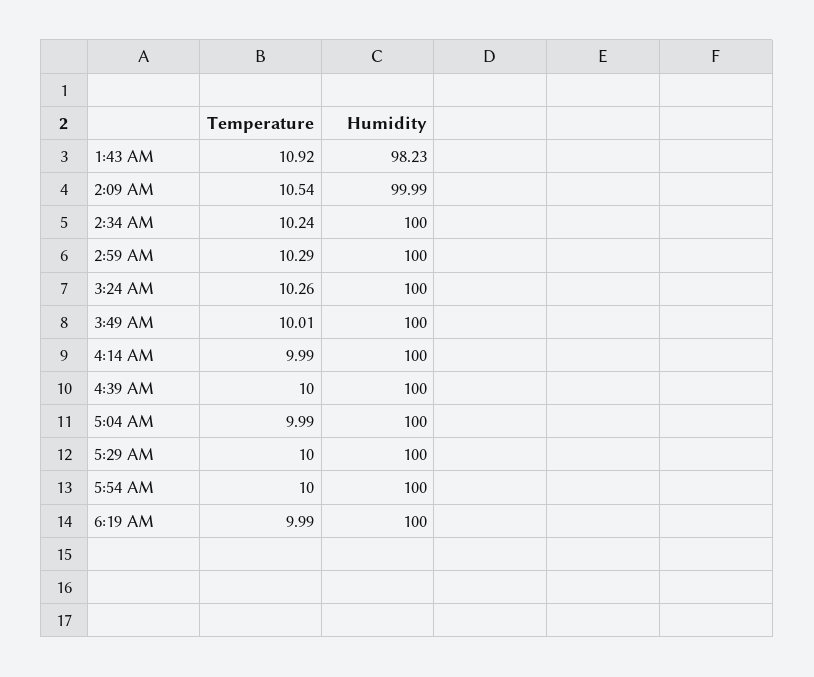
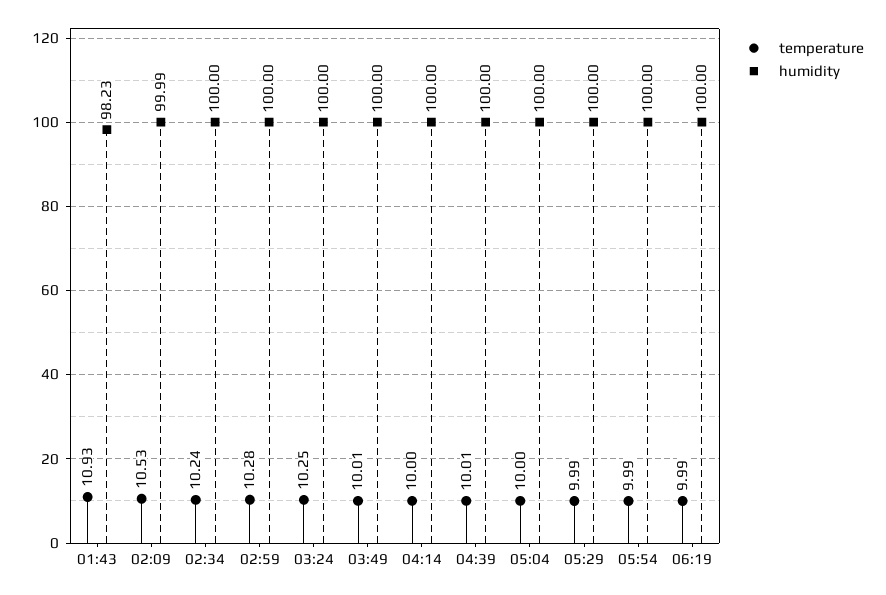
Temperature, 1:43 AM: 10.92 -> 10.93
Temperature, 2:09 AM: 10.54 -> 10.53
Temperature, 2:59 AM: 10.29 -> 10.28
Temperature, 3:24 AM: 10.26 -> 10.25
Temperature, 4:14 AM: 9.99 -> 10
Temperature, 4:39 AM: 10 -> 10.01
Temperature, 5:04 AM: 9.99 -> 10
Temperature, 5:29 AM: 10 -> 9.99
Temperature, 5:54 AM: 10 -> 9.99

